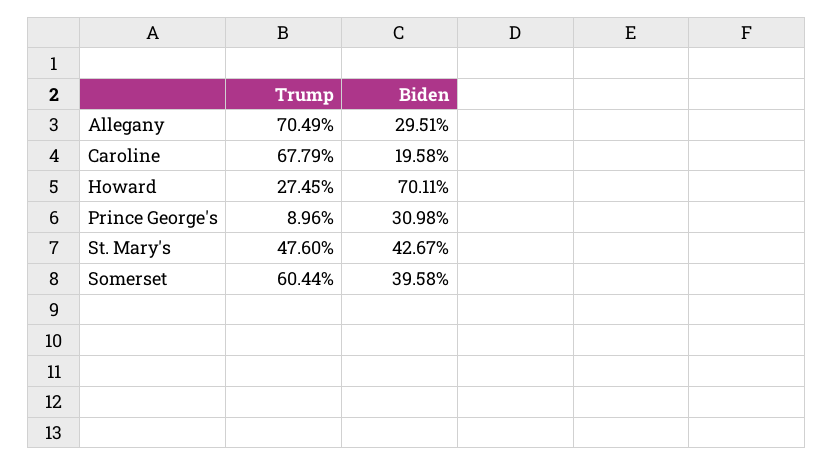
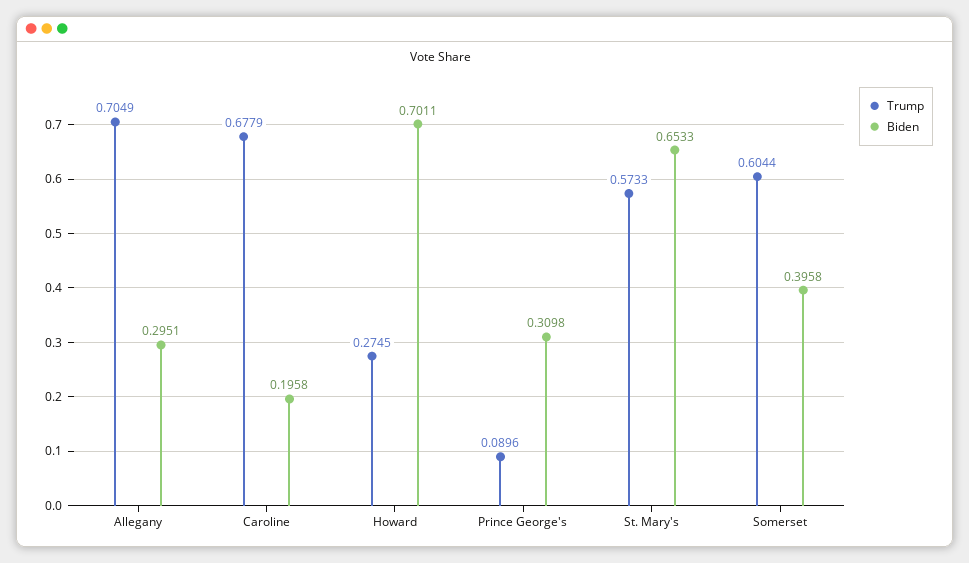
Trump, St. Mary's: 0.476 -> 0.5733
Biden, St. Mary's: 0.4267 -> 0.6533

